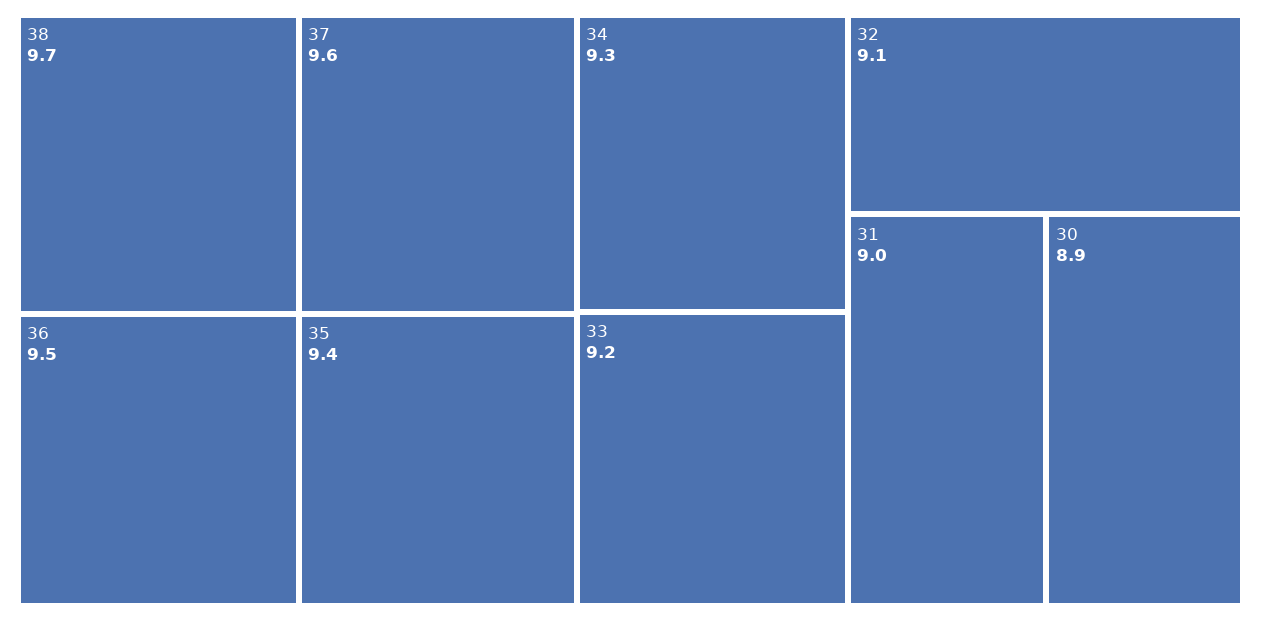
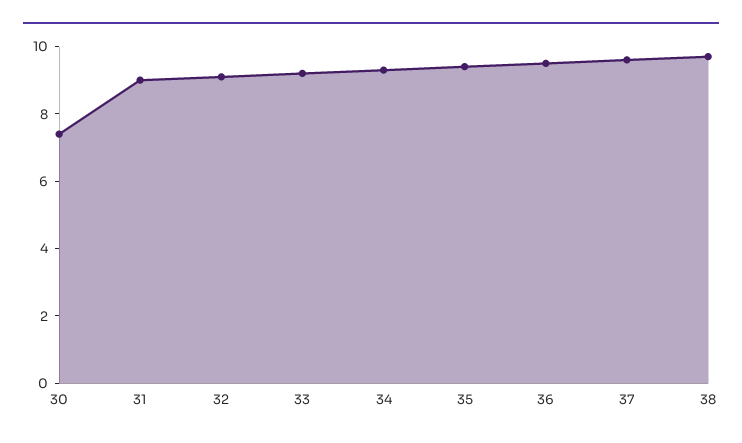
30: 8.9 -> 7.5

